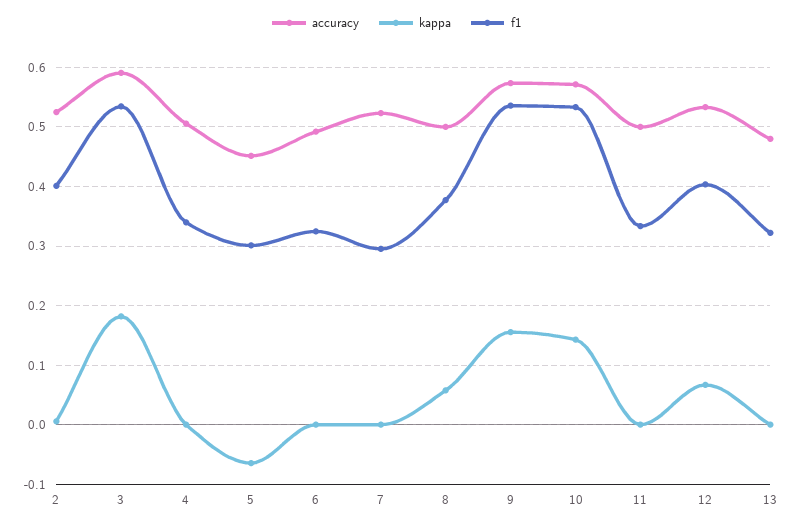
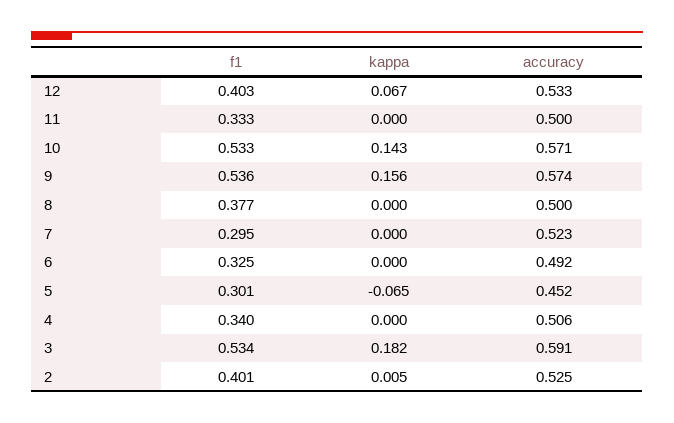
kappa, 8: 0.06 -> 0
accuracy, 13: 0.48 -> none
kappa, 13: 0 -> none
f1, 13: 0.32 -> none

